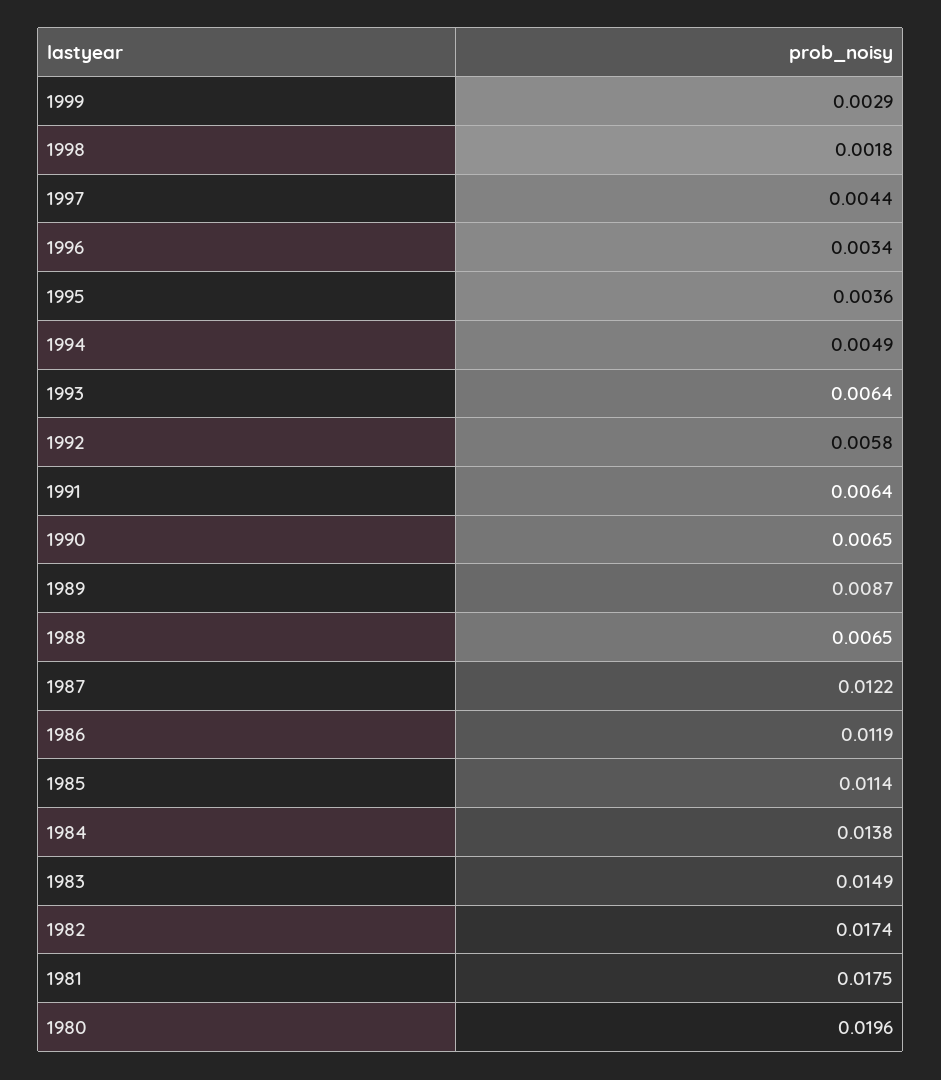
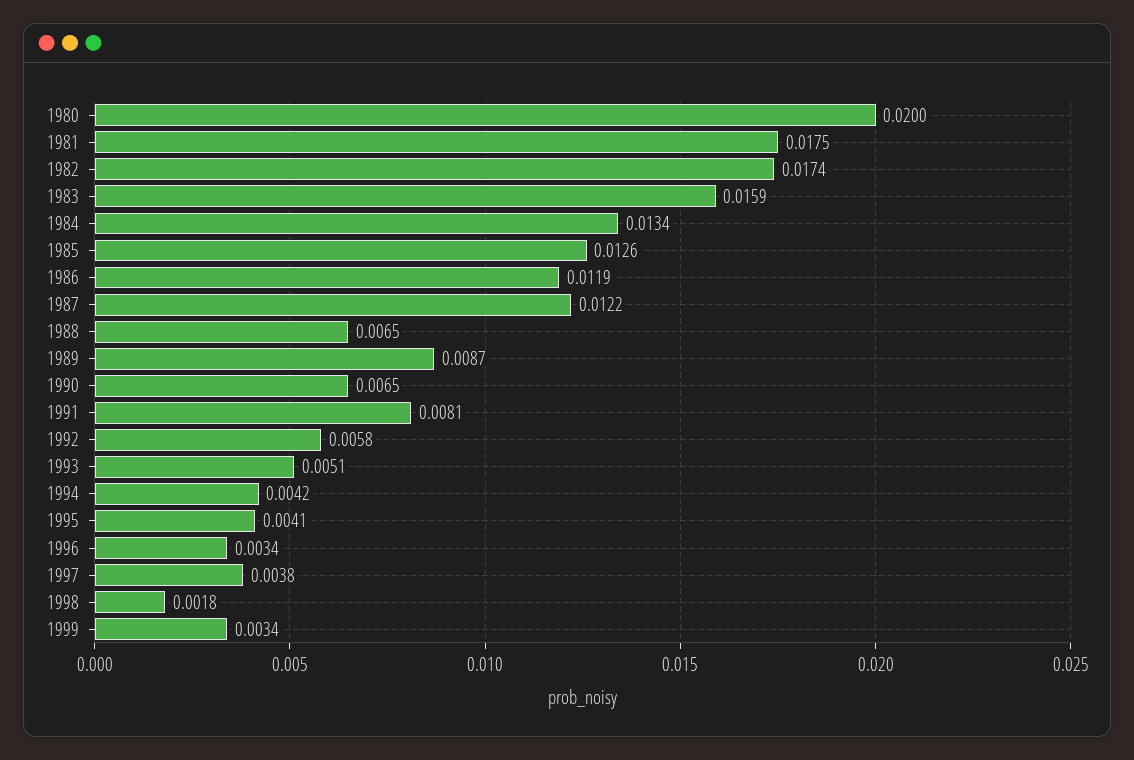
1999: 0.0029 -> 0.0034
1997: 0.0044 -> 0.0038
1995: 0.0036 -> 0.0041
1994: 0.0049 -> 0.0042
1993: 0.0064 -> 0.0051
1991: 0.0064 -> 0.0081
1985: 0.0114 -> 0.0126
1984: 0.0138 -> 0.0134
1983: 0.0149 -> 0.0159
1980: 0.0196 -> 0.02

